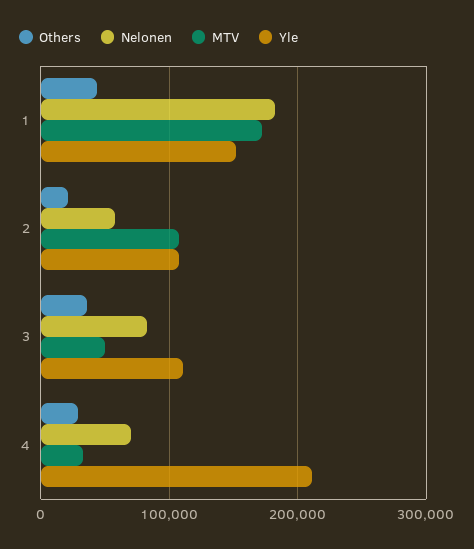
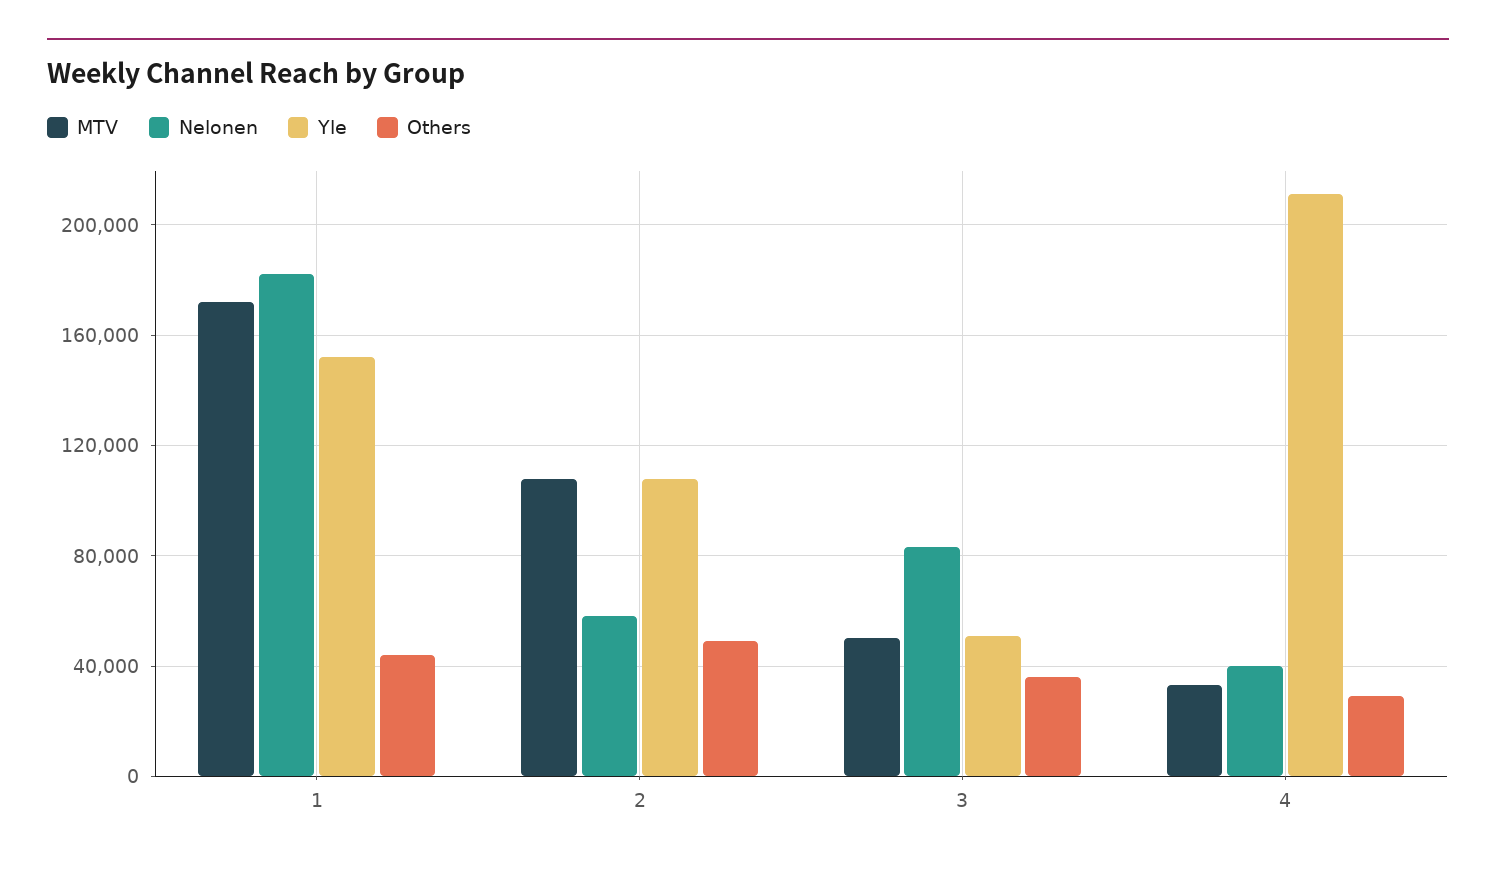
Others, 2: 20000 -> 50000
Yle, 3: 110000 -> 50000
Nelonen, 4: 70000 -> 40000

